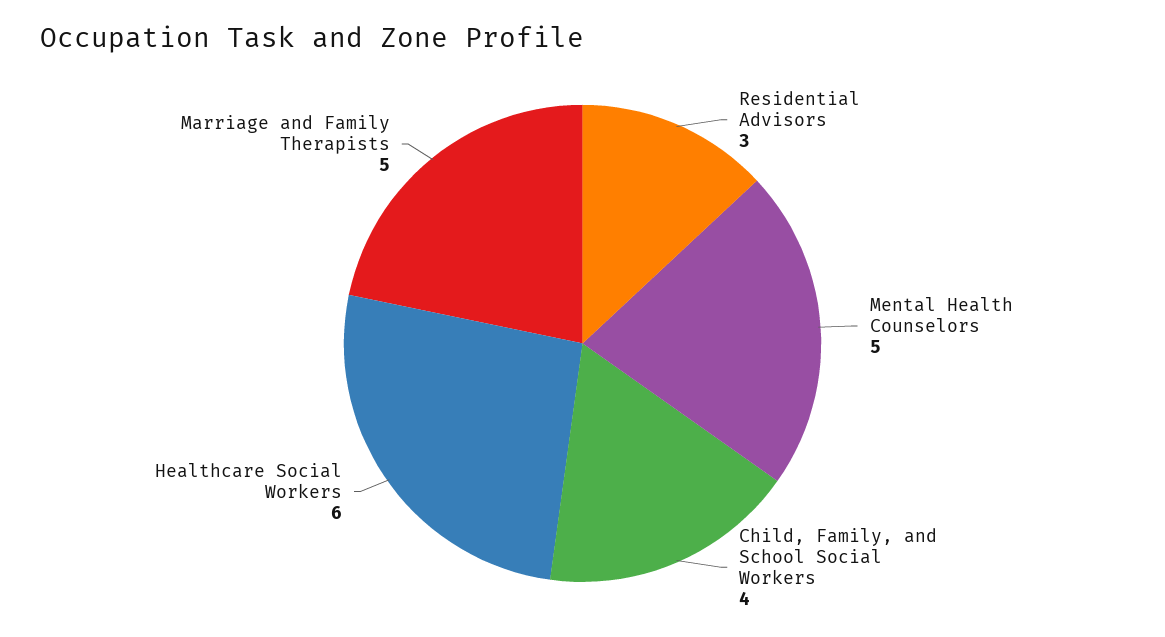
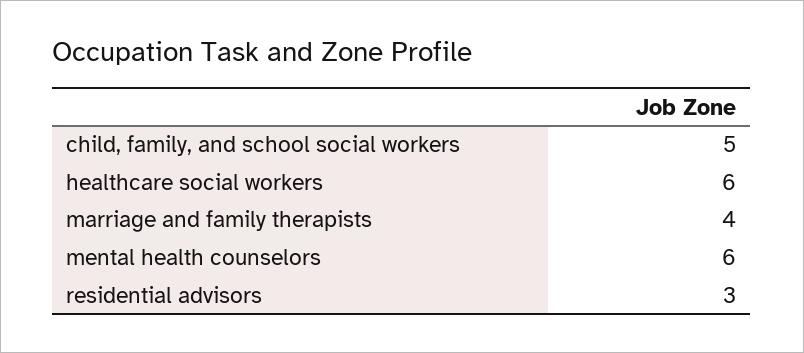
Mental Health Counselors: 5 -> 6
Child, Family, and School Social Workers: 4 -> 5
Marriage and Family Therapists: 5 -> 4

